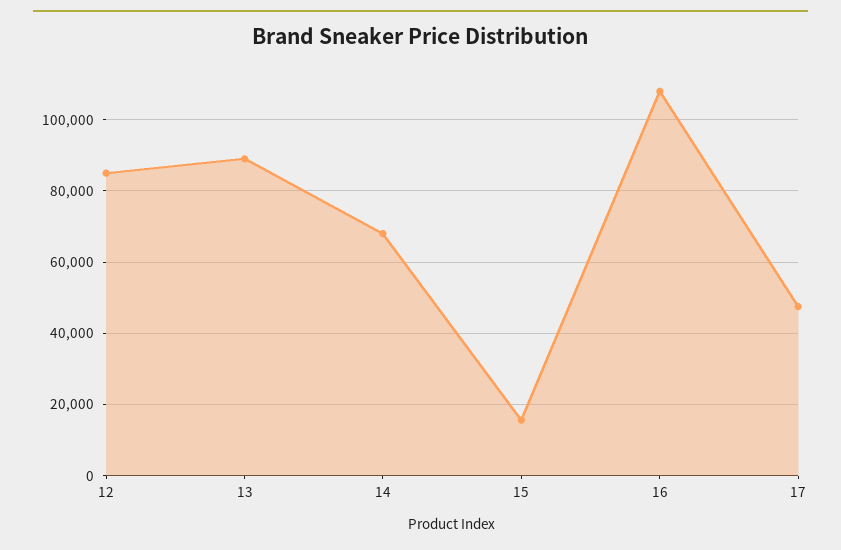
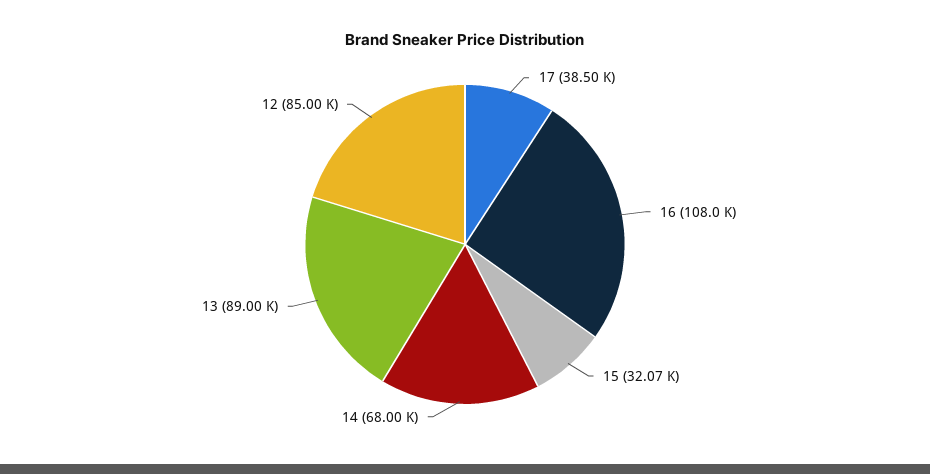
15: 16000 -> 32070
17: 48000 -> 38500

